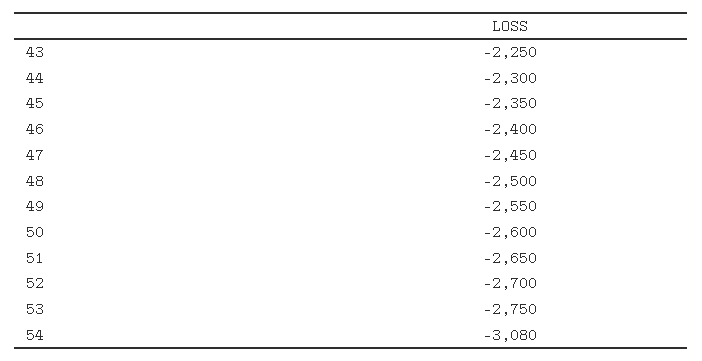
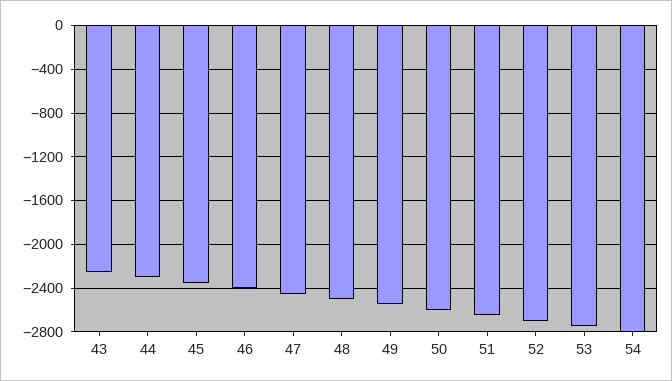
54: -3080 -> -2800

